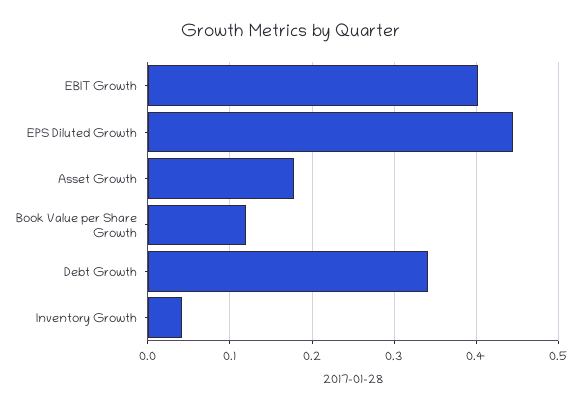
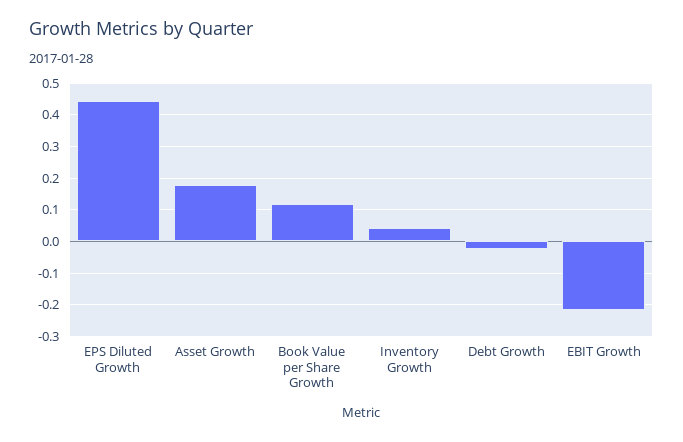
EBIT Growth: 0.4 -> -0.22
Debt Growth: 0.34 -> -0.02

